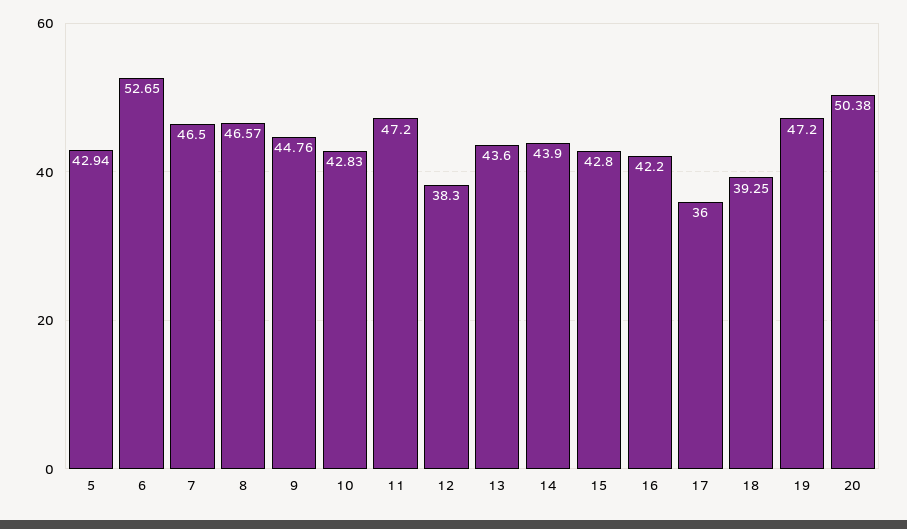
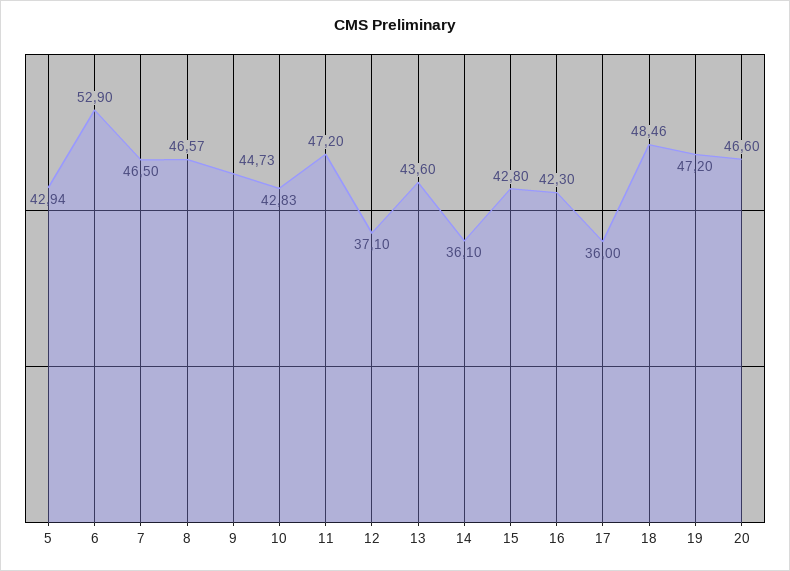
6: 52.65 -> 52.9
9: 44.76 -> 44.73
12: 38.3 -> 37.1
14: 43.9 -> 36.1
16: 42.2 -> 42.3
18: 39.25 -> 48.46
20: 50.38 -> 46.6

